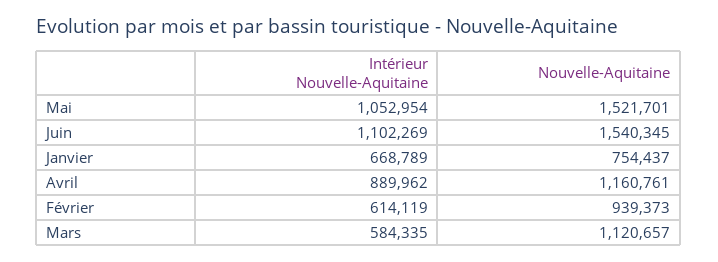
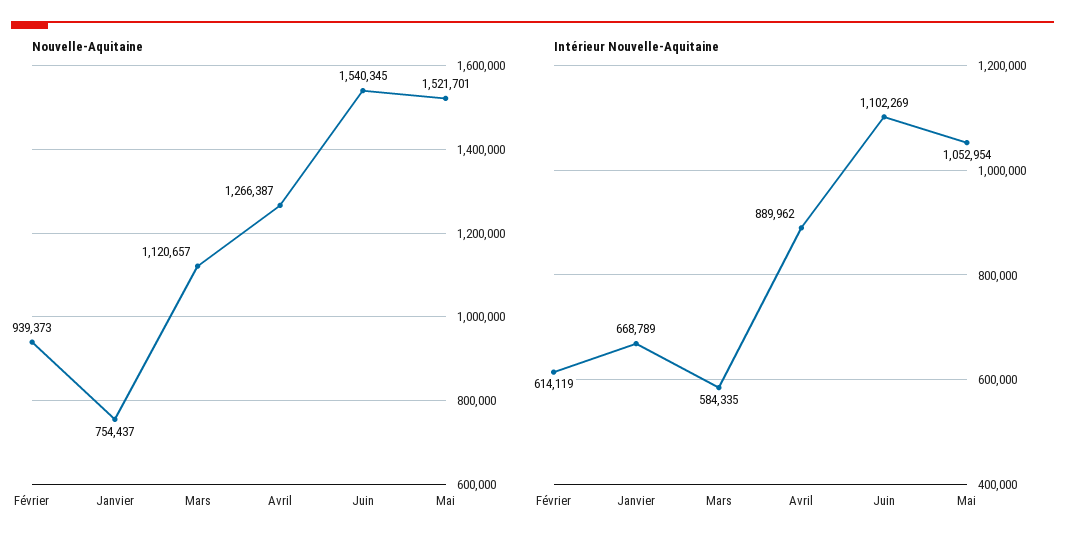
Nouvelle-Aquitaine, Avril: 1160761 -> 1266387

